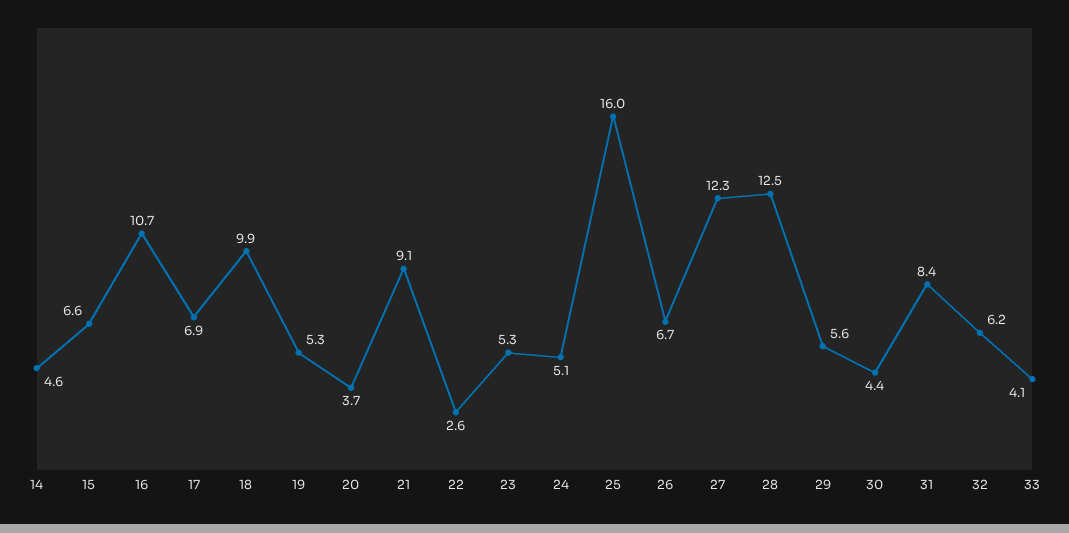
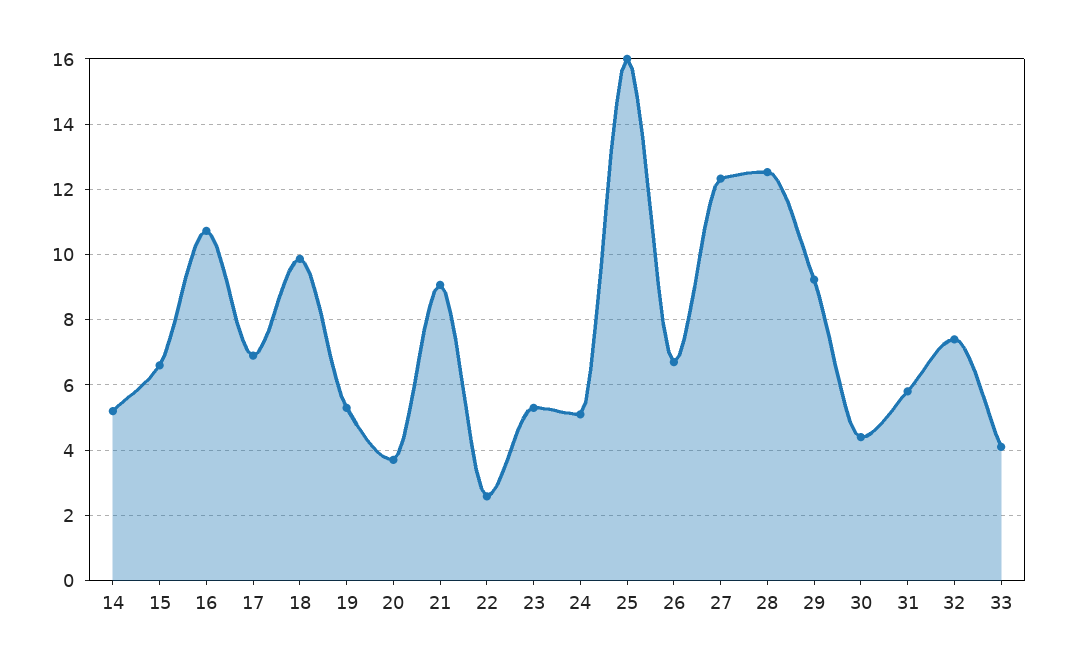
14: 4.6 -> 5.2
29: 5.6 -> 9.2
31: 8.4 -> 5.8
32: 6.2 -> 7.4

